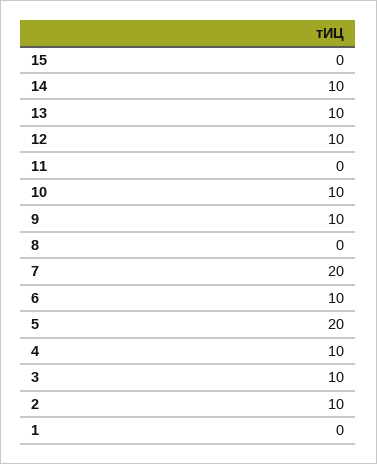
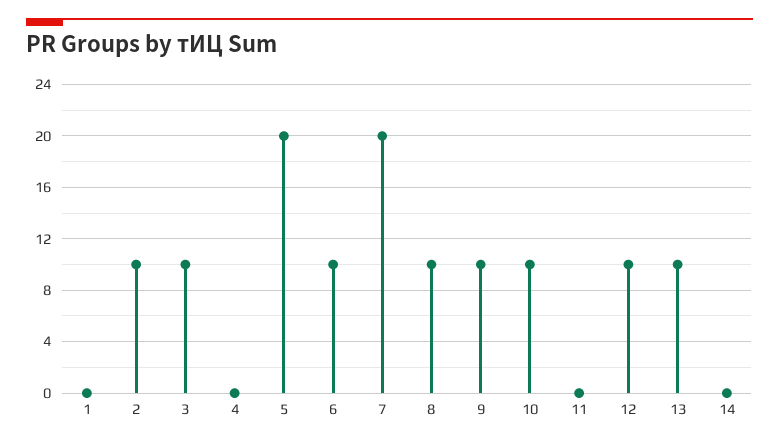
15: 0 -> none
14: 10 -> 0
8: 0 -> 10
4: 10 -> 0

